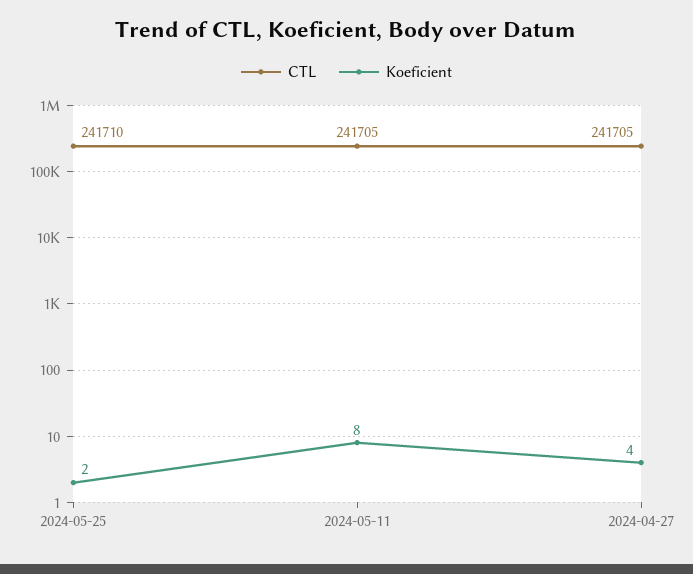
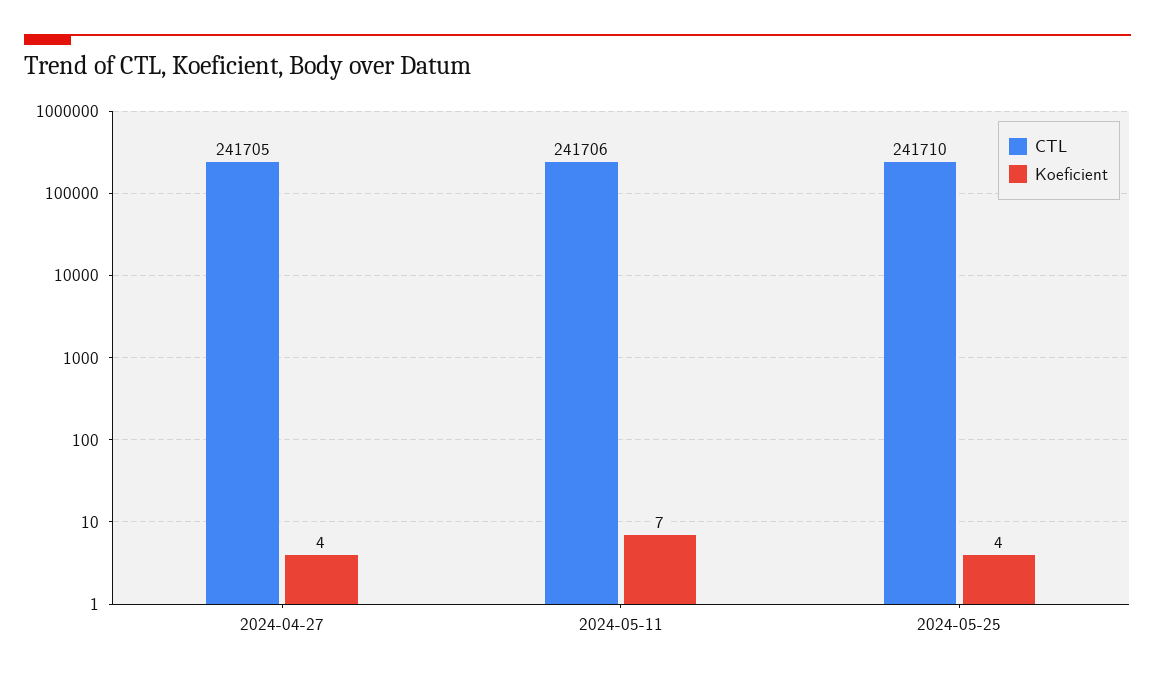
Koeficient, 2024-05-25: 2 -> 4
CTL, 2024-05-11: 241705 -> 241706
Koeficient, 2024-05-11: 8 -> 7

